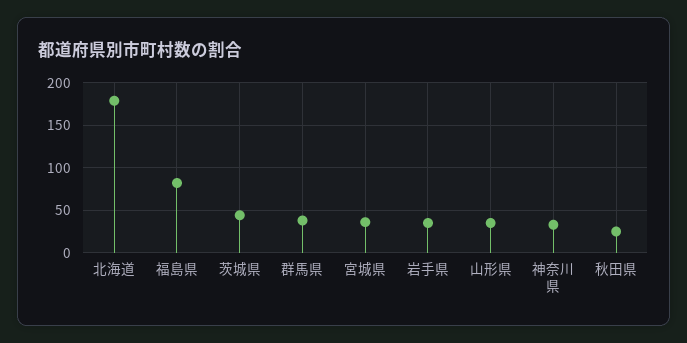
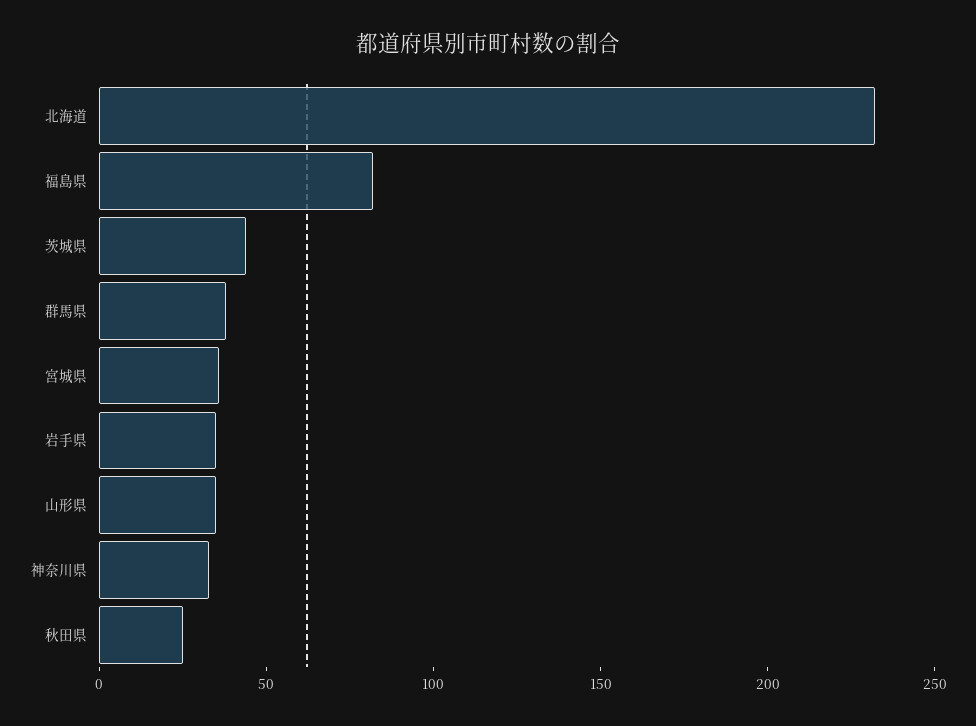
北海道: 180 -> 230

